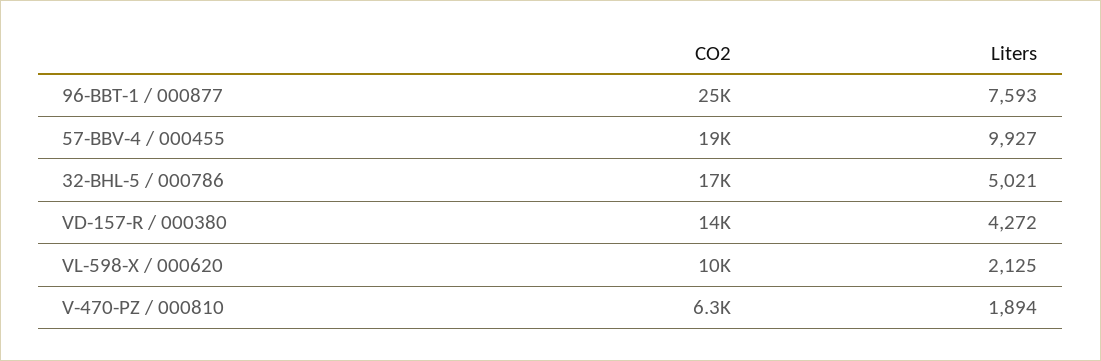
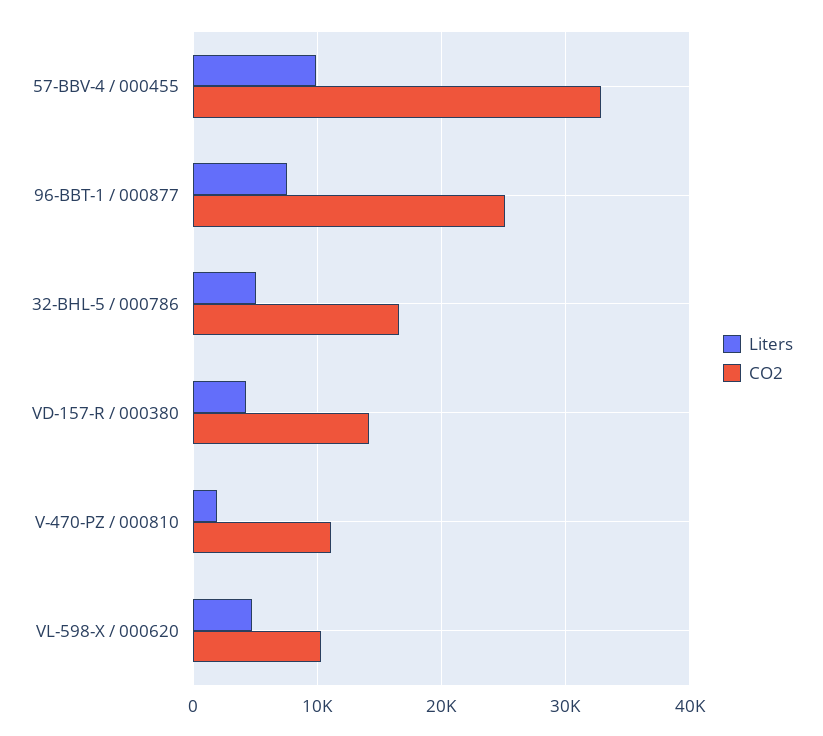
CO2, 57-BBV-4 / 000455: 19000 -> 33000
Liters, VL-598-X / 000620: 2125 -> 5000
CO2, V-470-PZ / 000810: 6300 -> 11000

